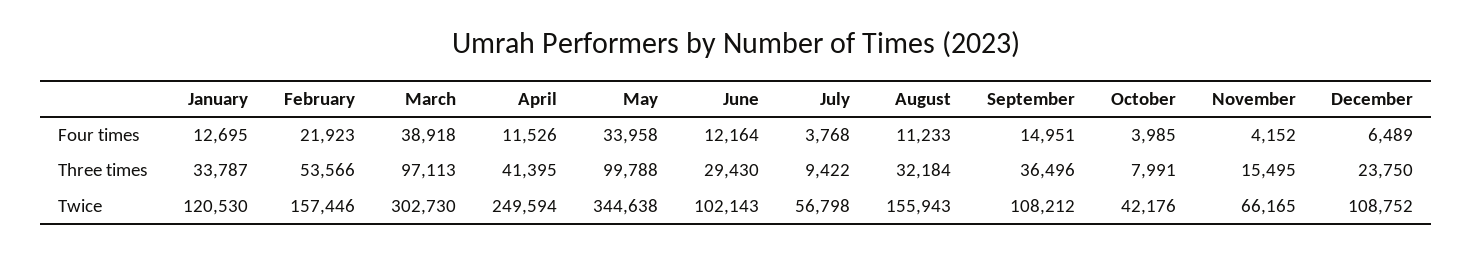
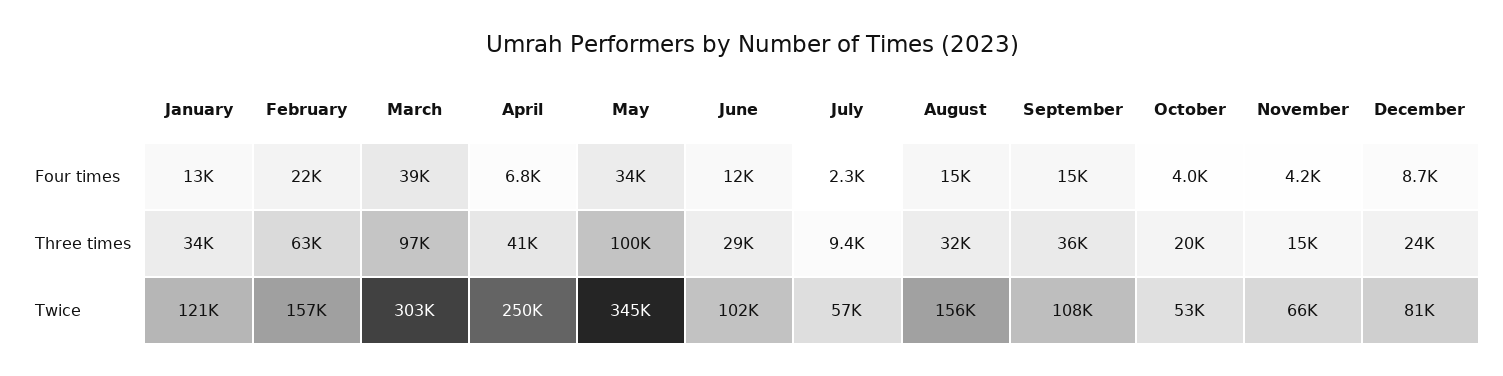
April, Four times: 11526 -> 6800
July, Four times: 3768 -> 2300
August, Four times: 11233 -> 15000
December, Four times: 6489 -> 8700
February, Three times: 53566 -> 63000
October, Three times: 7991 -> 20000
October, Twice: 42176 -> 53000
December, Twice: 108752 -> 81000

